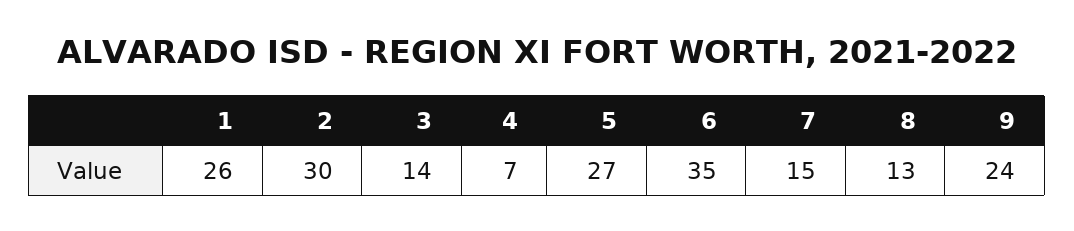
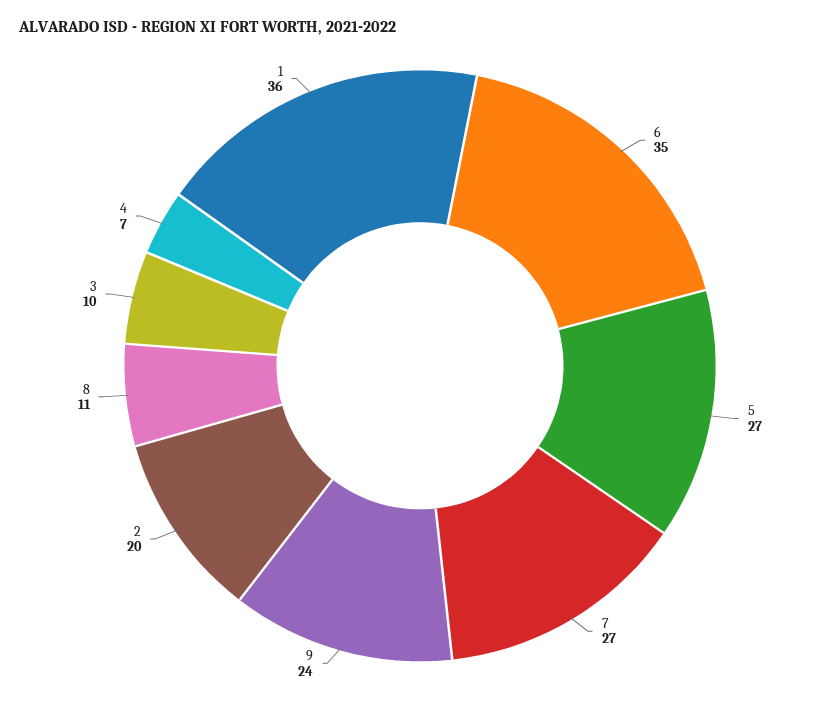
1: 26 -> 36
2: 30 -> 20
3: 14 -> 10
7: 15 -> 27
8: 13 -> 11

